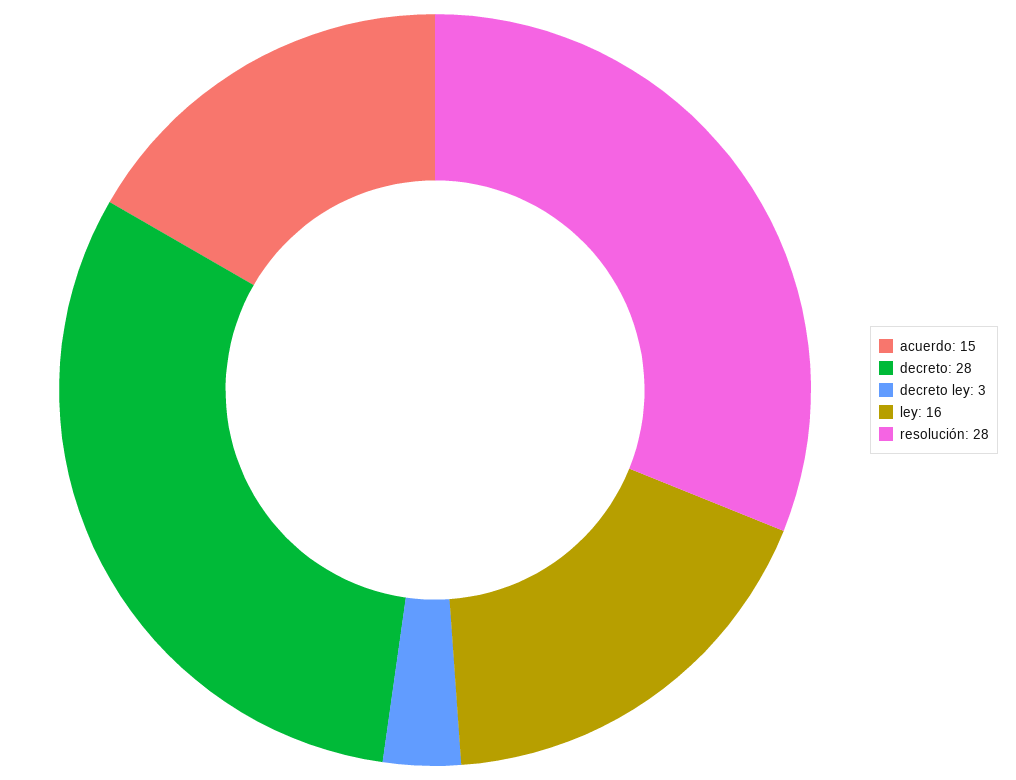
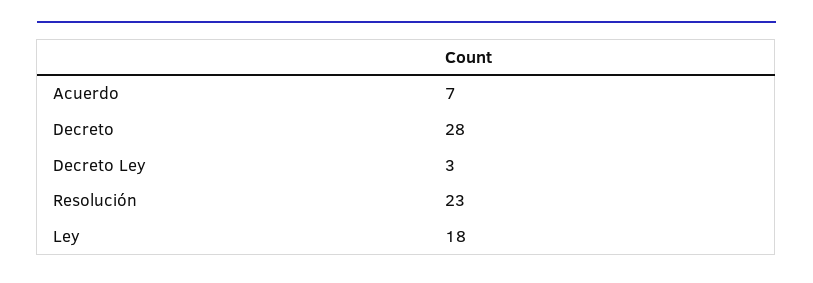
acuerdo: 15 -> 7
ley: 16 -> 18
resolución: 28 -> 23

